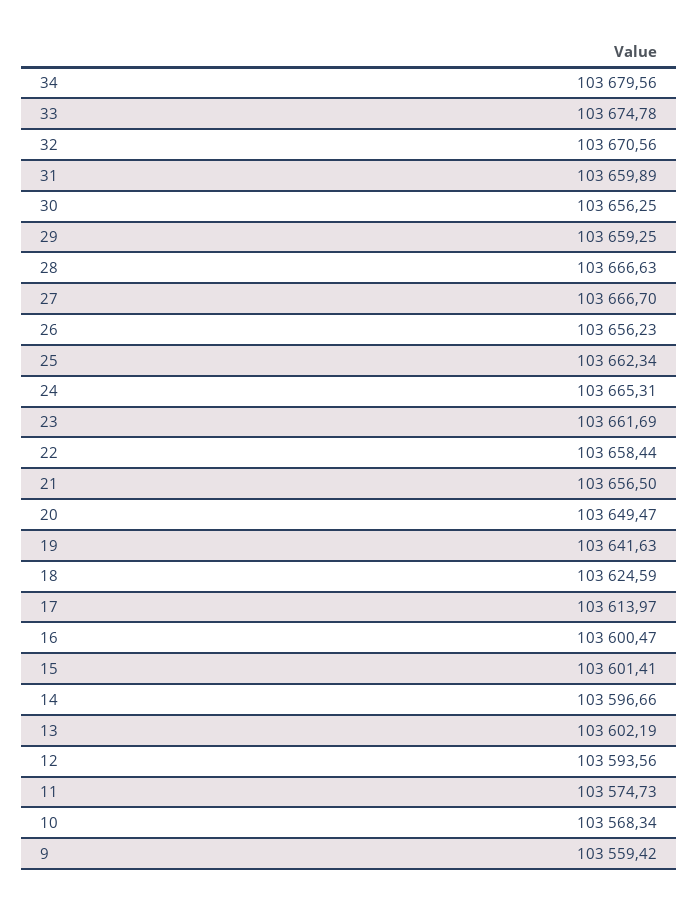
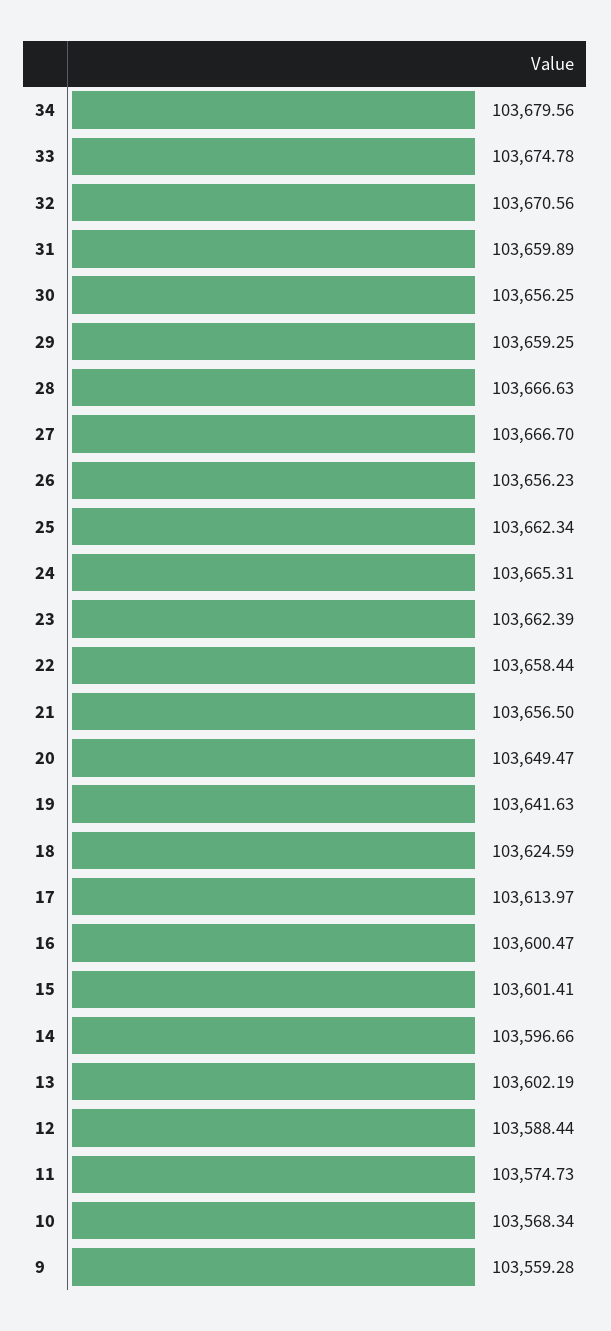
23: 103661.69 -> 103662.39
12: 103593.56 -> 103588.44
9: 103559.42 -> 103559.28

